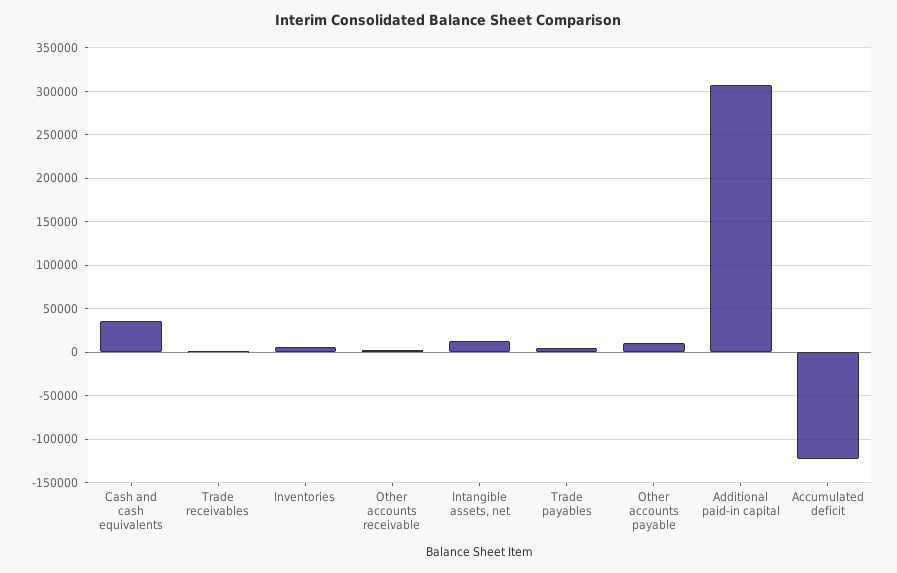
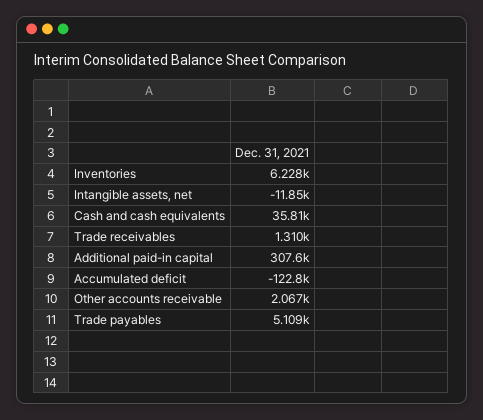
Intangible assets, net: 10000 -> -11850
Other accounts payable: 10000 -> none

